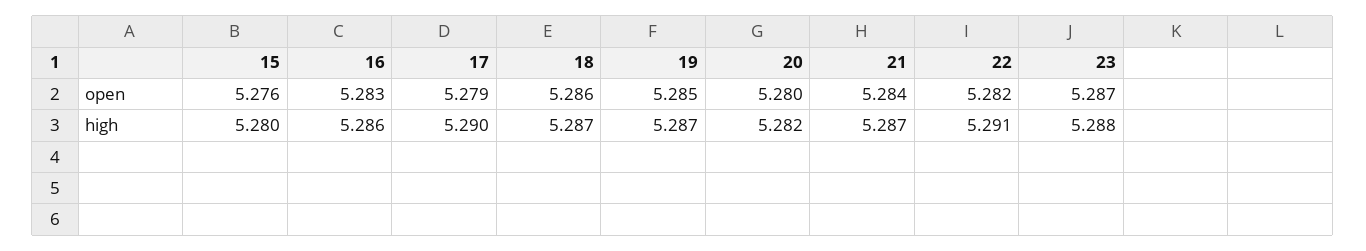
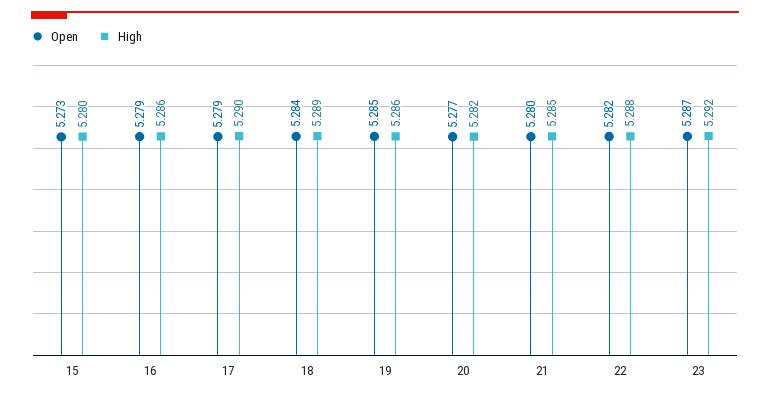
open, 15: 5.276 -> 5.273
open, 16: 5.283 -> 5.279
open, 18: 5.286 -> 5.284
open, 20: 5.28 -> 5.277
open, 21: 5.284 -> 5.28
high, 18: 5.287 -> 5.289
high, 19: 5.287 -> 5.286
high, 21: 5.287 -> 5.285
high, 22: 5.291 -> 5.288
high, 23: 5.288 -> 5.292

